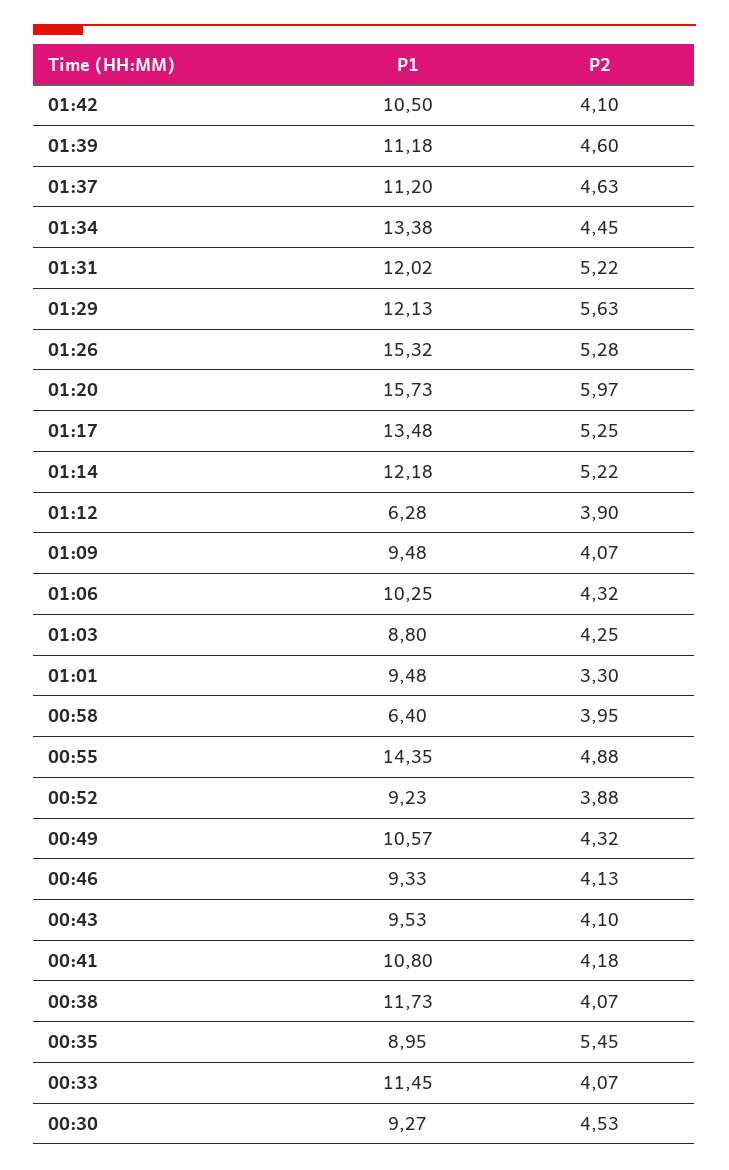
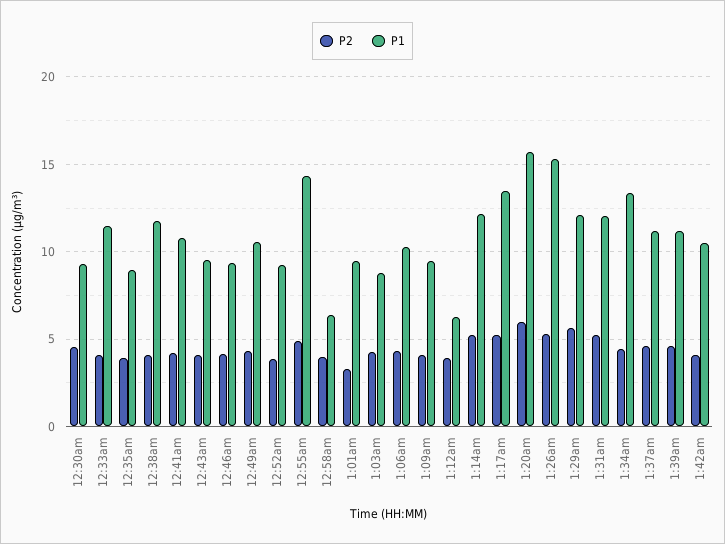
P2, 00:35: 5.45 -> 4

